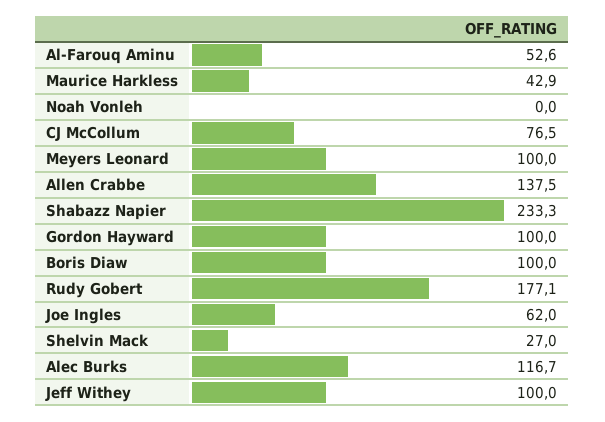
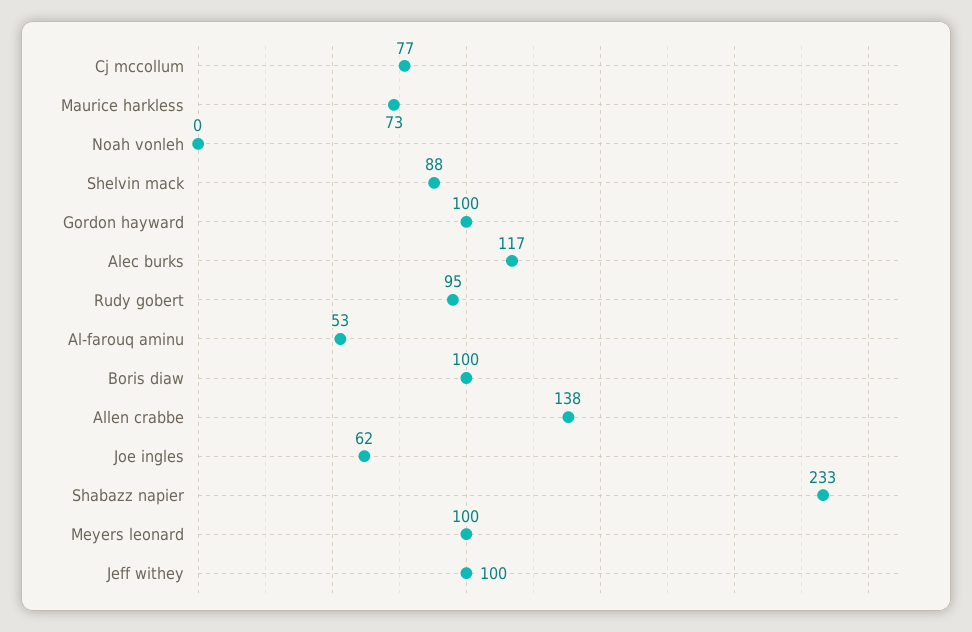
Maurice Harkless: 42.9 -> 73
Rudy Gobert: 177.1 -> 95
Shelvin Mack: 27 -> 88

